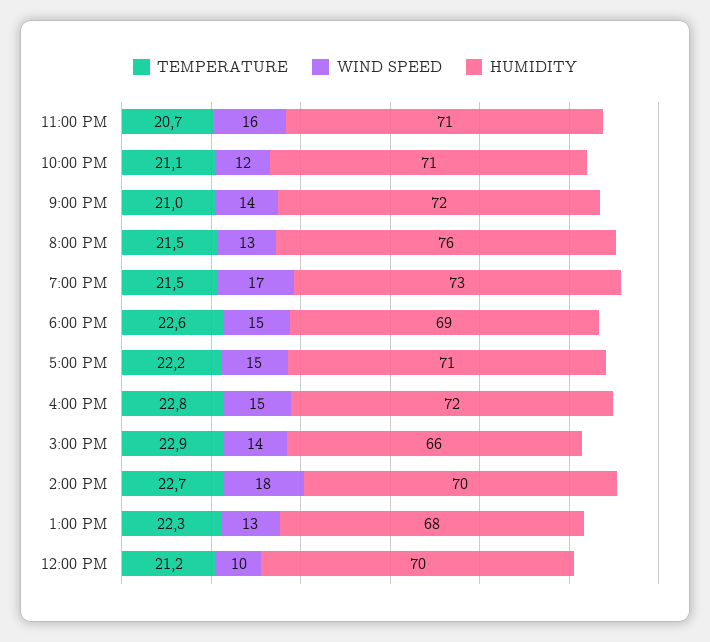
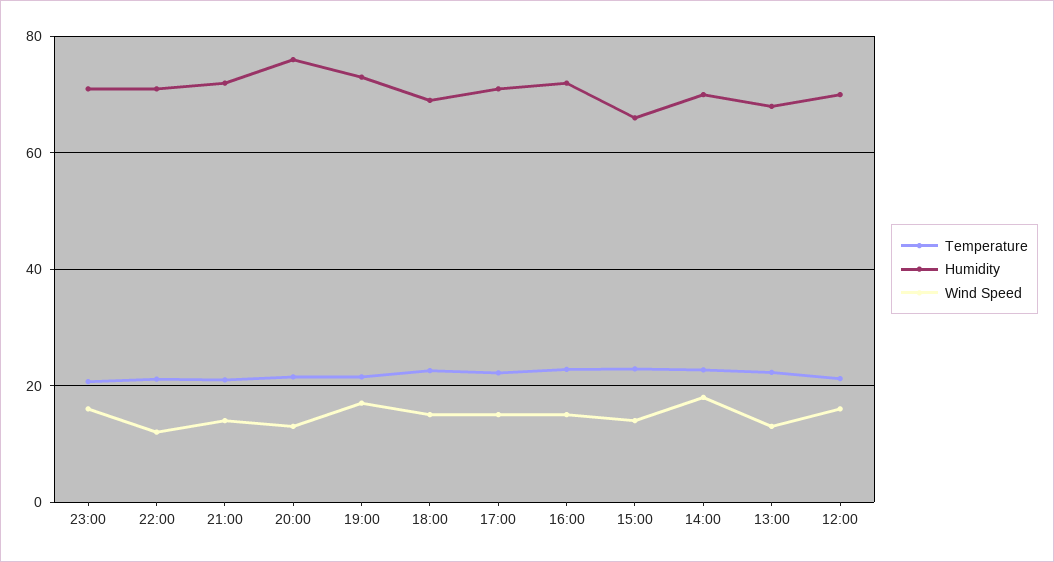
WIND SPEED, 12:00 PM: 10 -> 16

